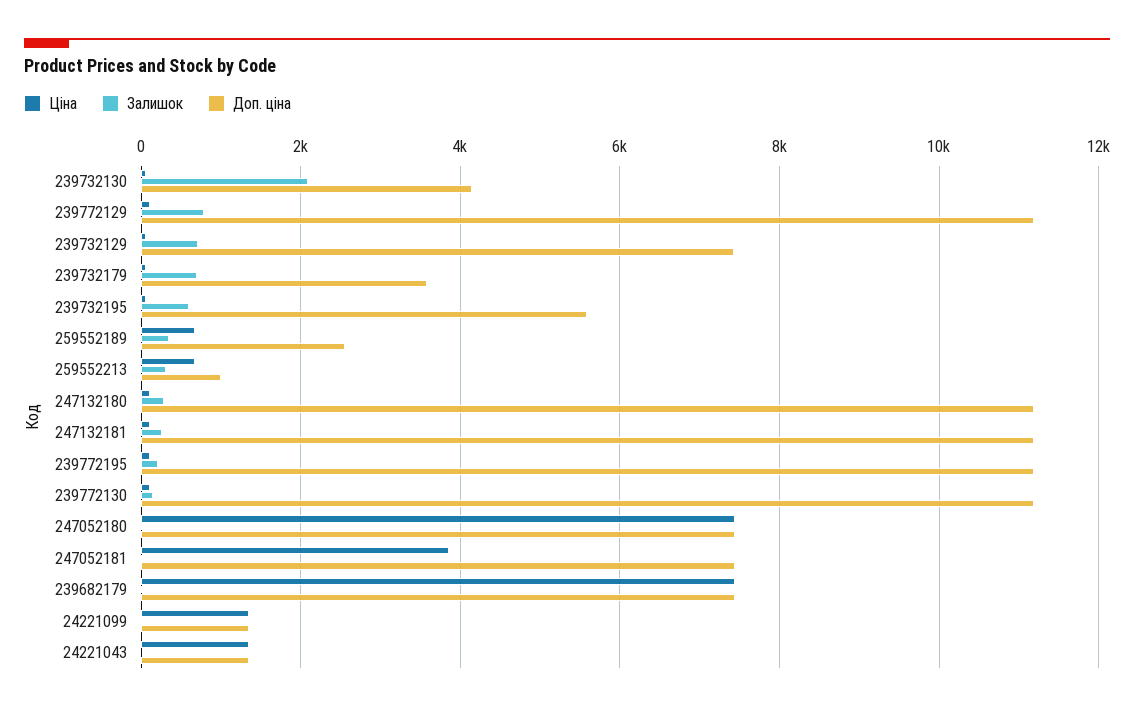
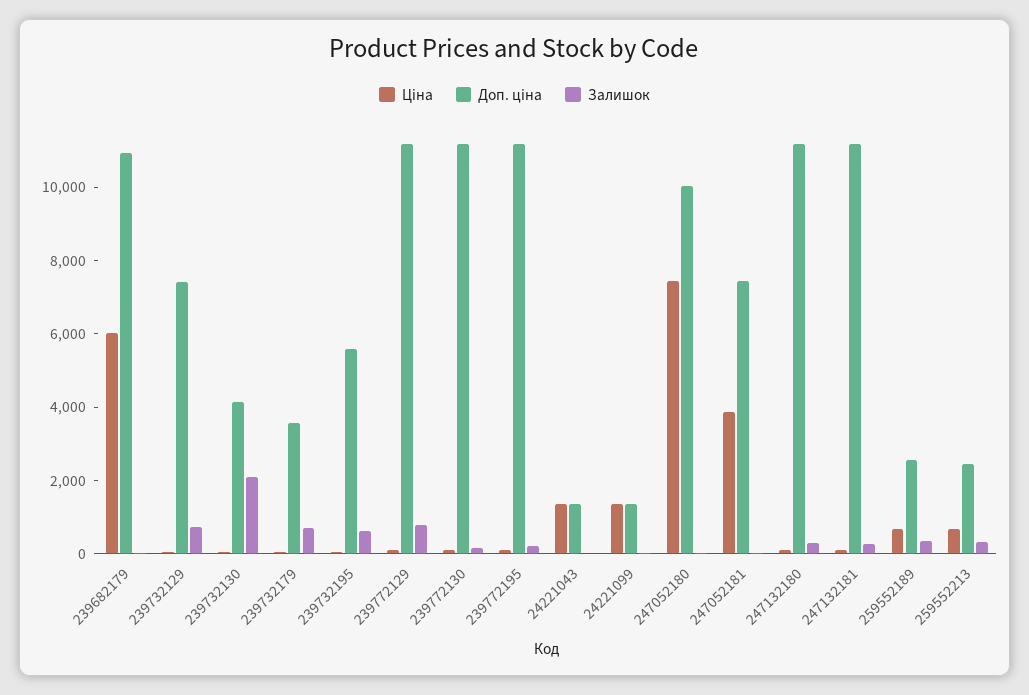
Доп. ціна, 259552213: 1000 -> 2500
Доп. ціна, 247052180: 7400 -> 10000
Ціна, 239682179: 7400 -> 6000
Доп. ціна, 239682179: 7400 -> 11000

